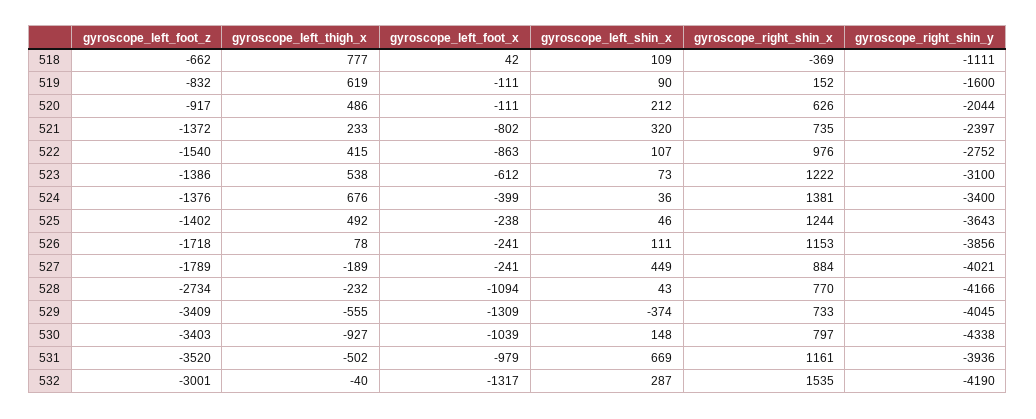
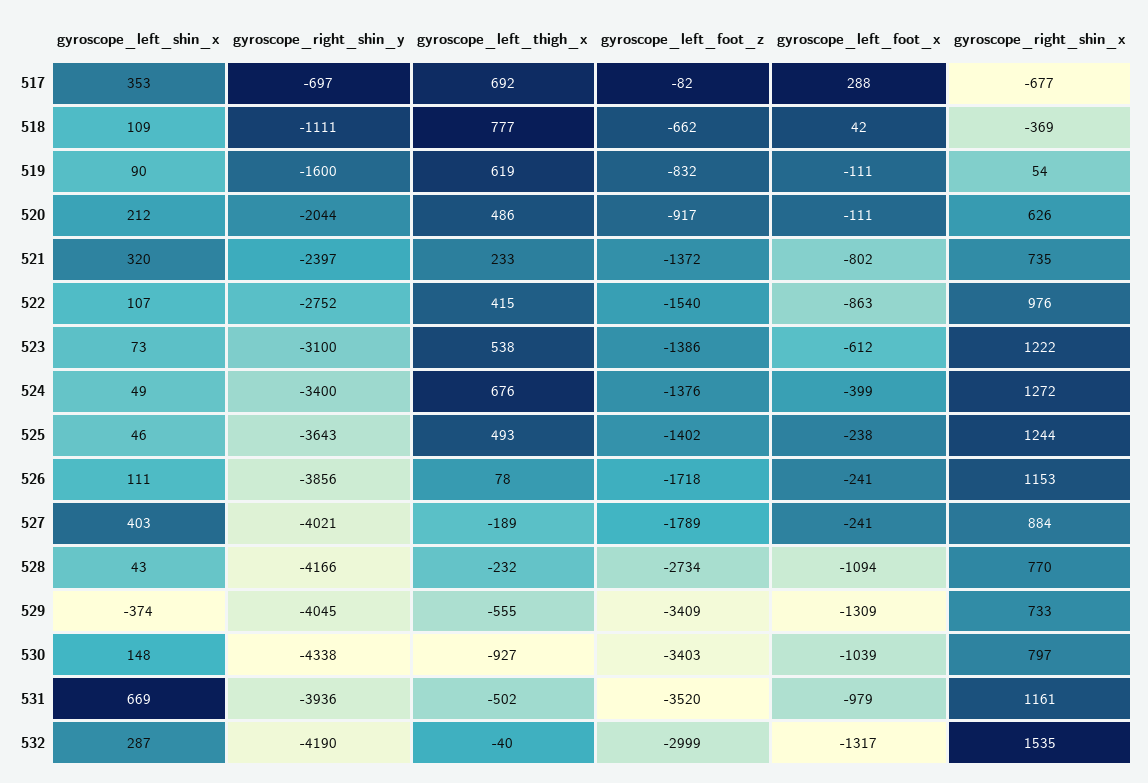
gyroscope_right_shin_x, 519: 152 -> 54
gyroscope_left_shin_x, 524: 36 -> 49
gyroscope_right_shin_x, 524: 1381 -> 1272
gyroscope_left_thigh_x, 525: 492 -> 493
gyroscope_left_shin_x, 527: 449 -> 403
gyroscope_left_foot_z, 532: -3001 -> -2999
gyroscope_left_shin_x, 517: none -> 353
gyroscope_right_shin_y, 517: none -> -697
gyroscope_left_thigh_x, 517: none -> 692
gyroscope_left_foot_z, 517: none -> -82
gyroscope_left_foot_x, 517: none -> 288
gyroscope_right_shin_x, 517: none -> -677

